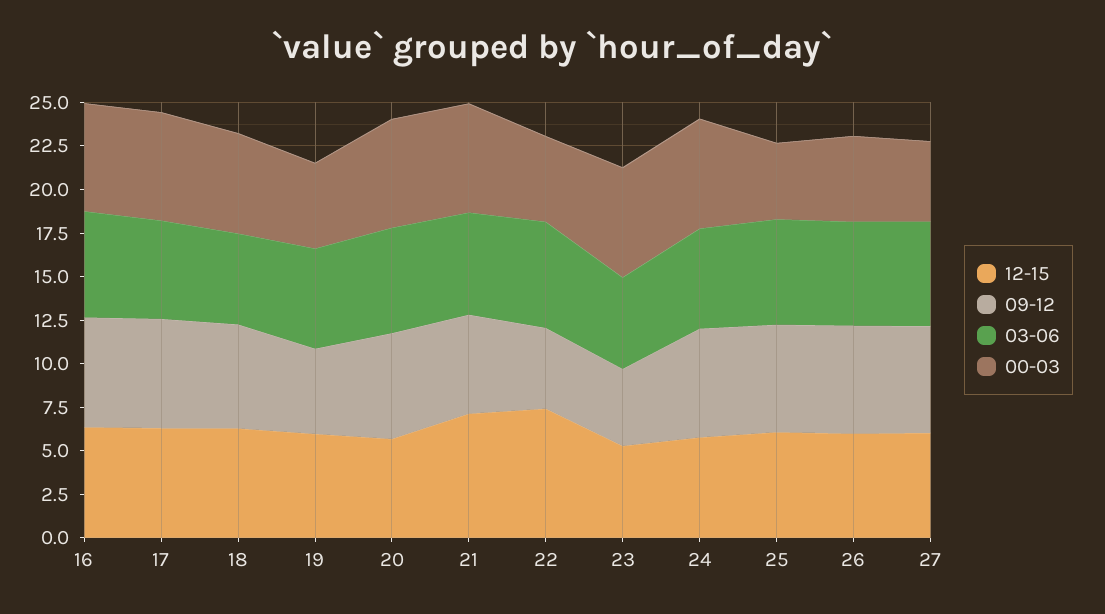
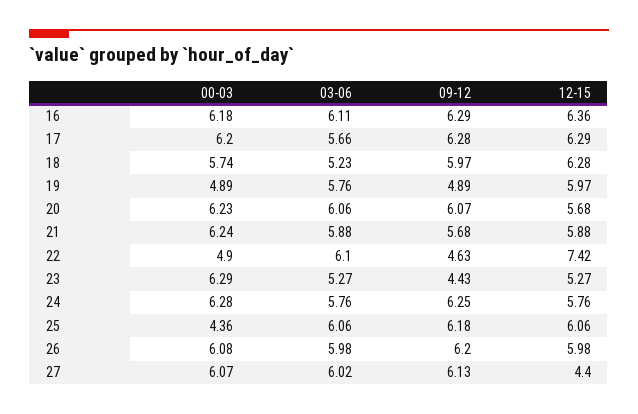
12-15, 21: 7 -> 5.88
00-03, 26: 5 -> 6.08
12-15, 27: 6 -> 4.4
00-03, 27: 4.5 -> 6.07

